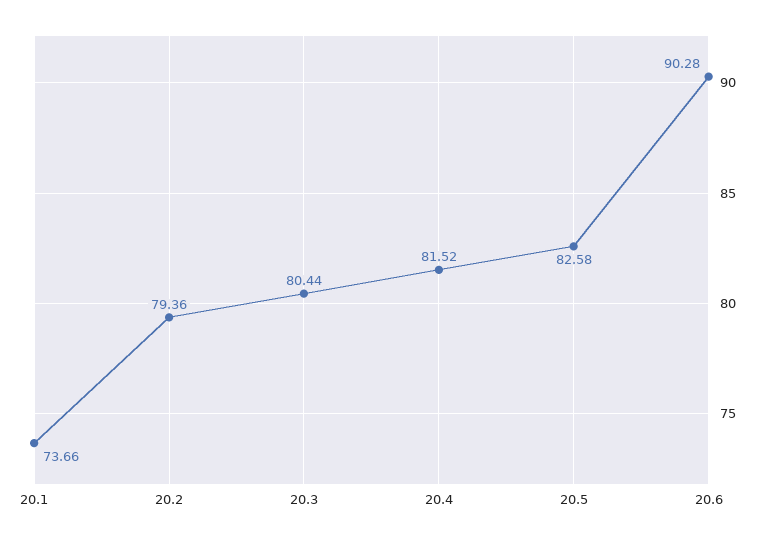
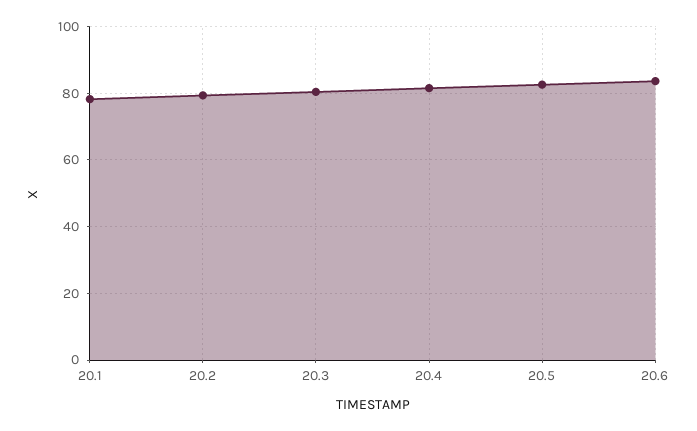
20.1: 73.66 -> 78
20.6: 90.28 -> 84

